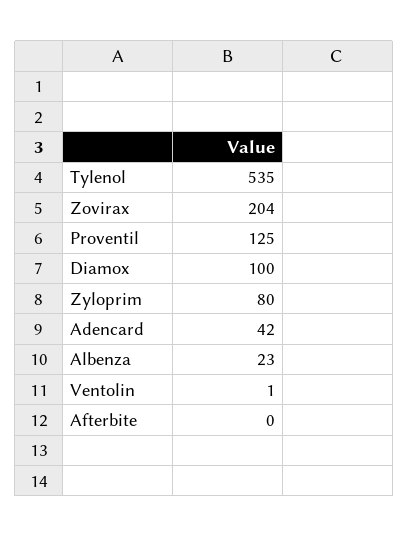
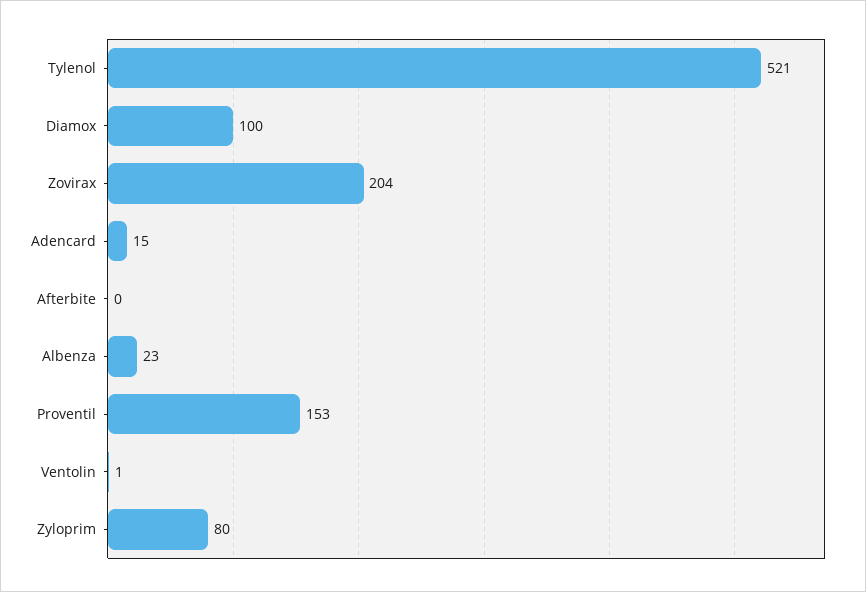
Tylenol: 535 -> 521
Proventil: 125 -> 153
Adencard: 42 -> 15

